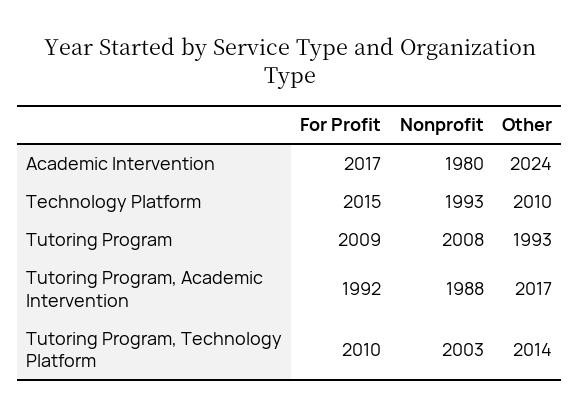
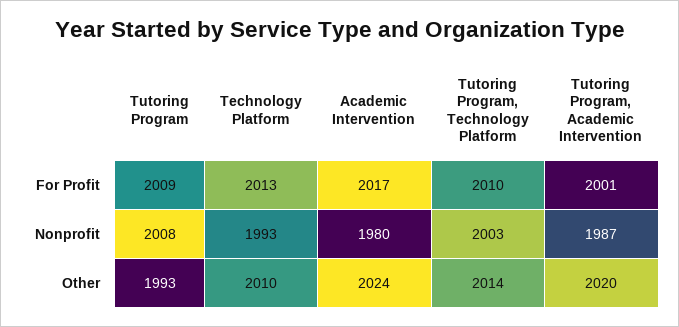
For Profit, Technology Platform: 2015 -> 2013
For Profit, Tutoring Program, Academic Intervention: 1992 -> 2001
Nonprofit, Tutoring Program, Academic Intervention: 1988 -> 1987
Other, Tutoring Program, Academic Intervention: 2017 -> 2020

